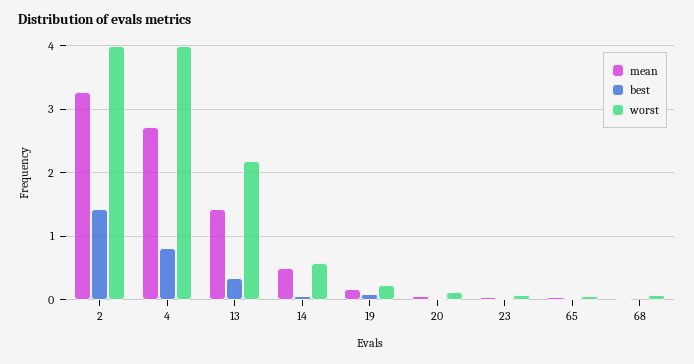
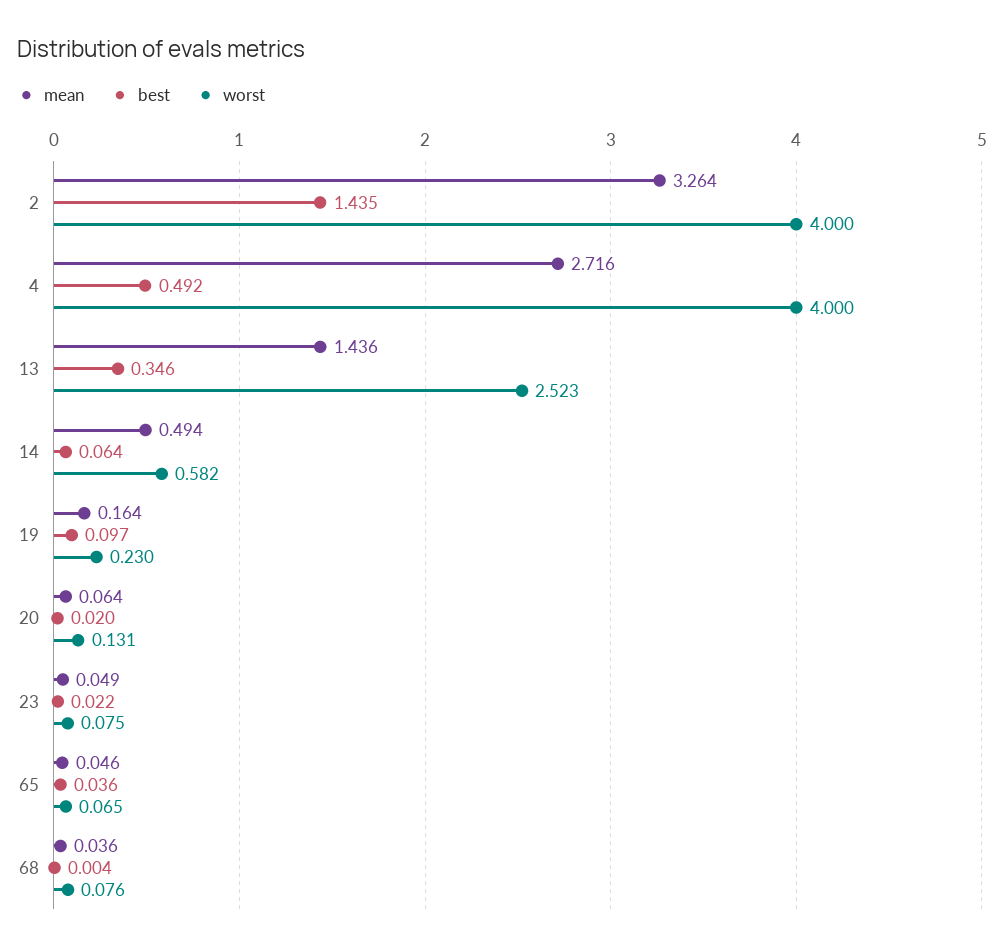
best, 4: 0.8 -> 0.492
worst, 13: 2.2 -> 2.523

